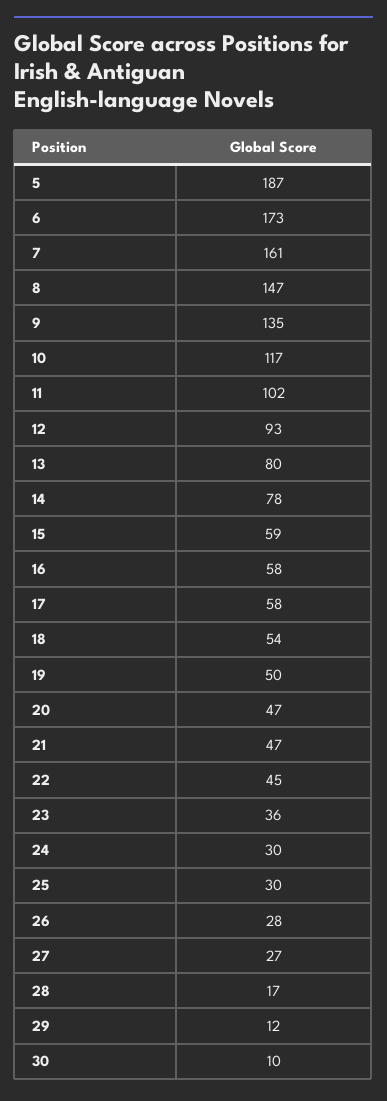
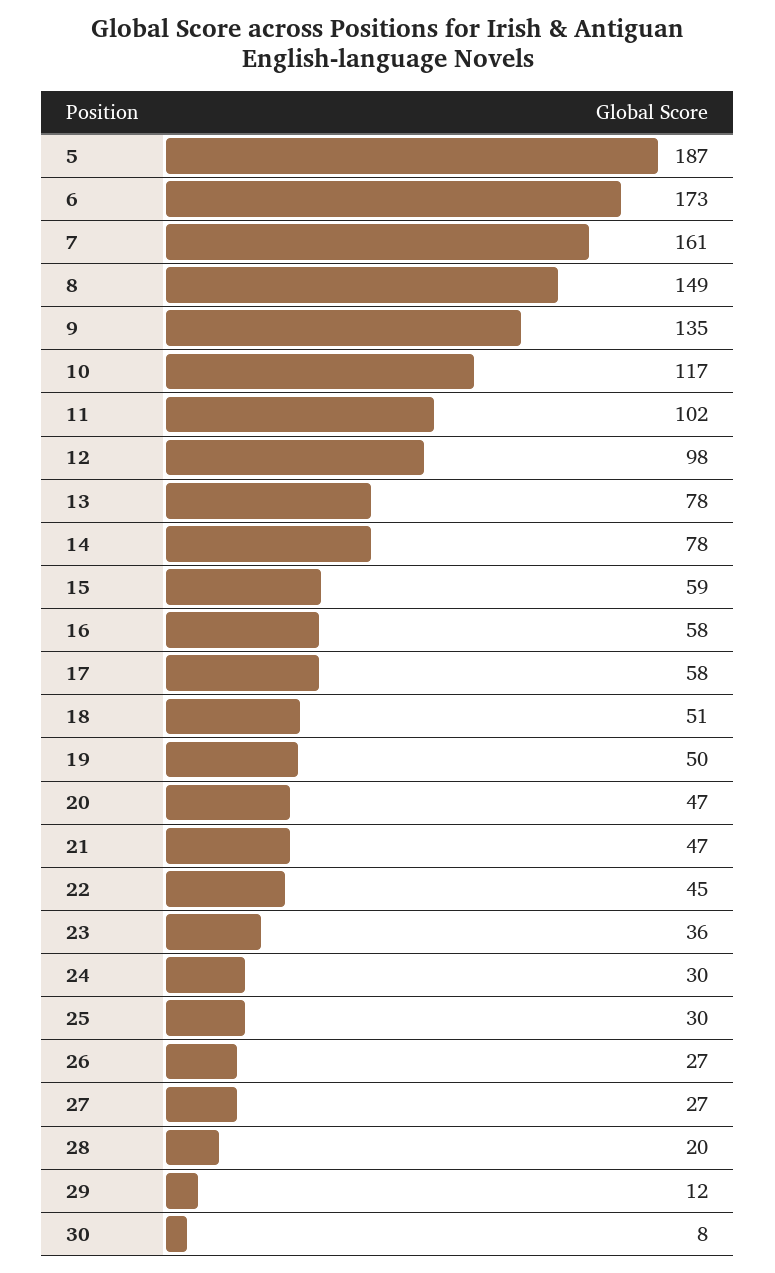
8: 147 -> 149
12: 93 -> 98
13: 80 -> 78
18: 54 -> 51
26: 28 -> 27
28: 17 -> 20
30: 10 -> 8

